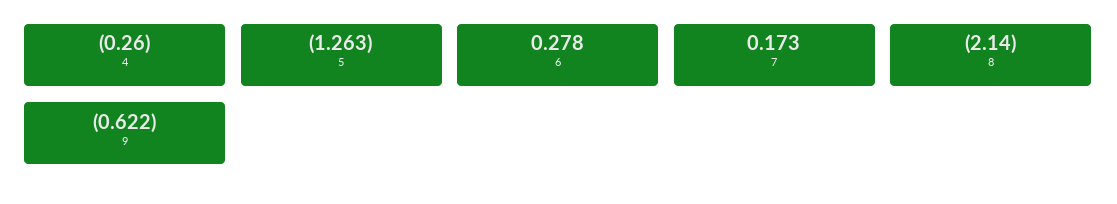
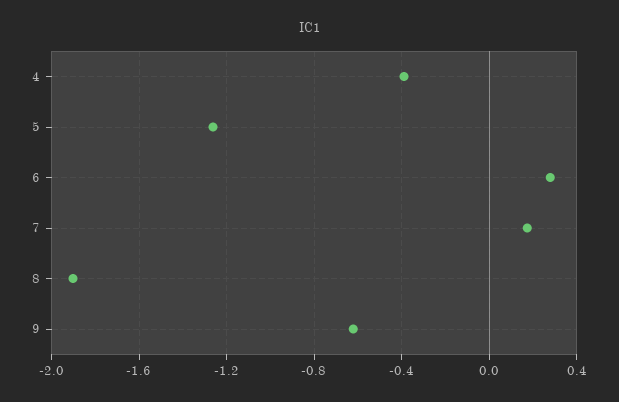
4: -0.26 -> -0.4
8: -2.14 -> -1.9

